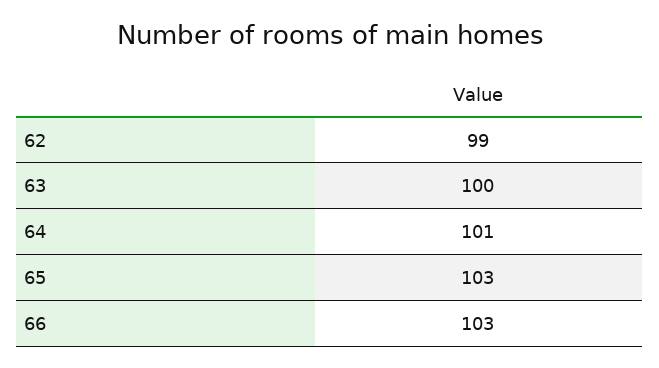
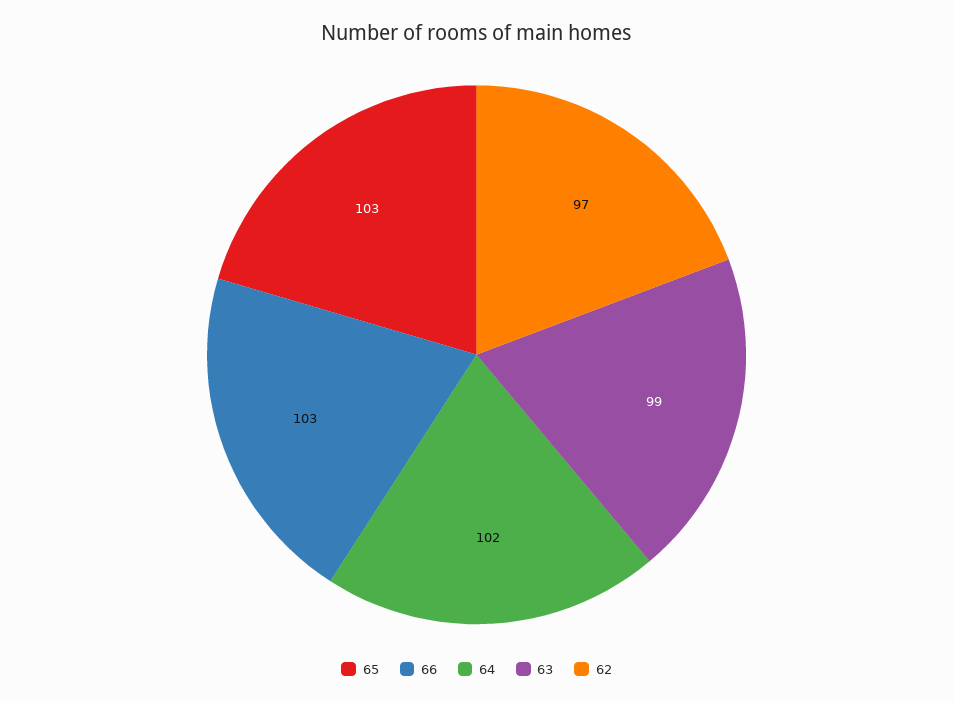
62: 99 -> 97
63: 100 -> 99
64: 101 -> 102

